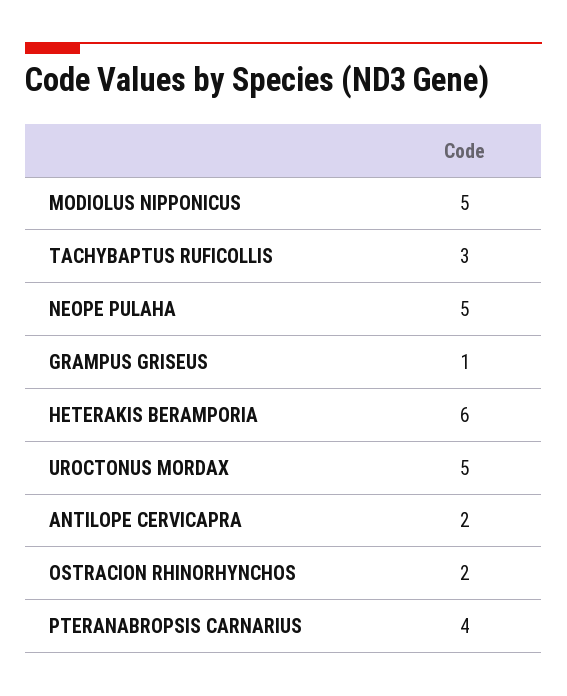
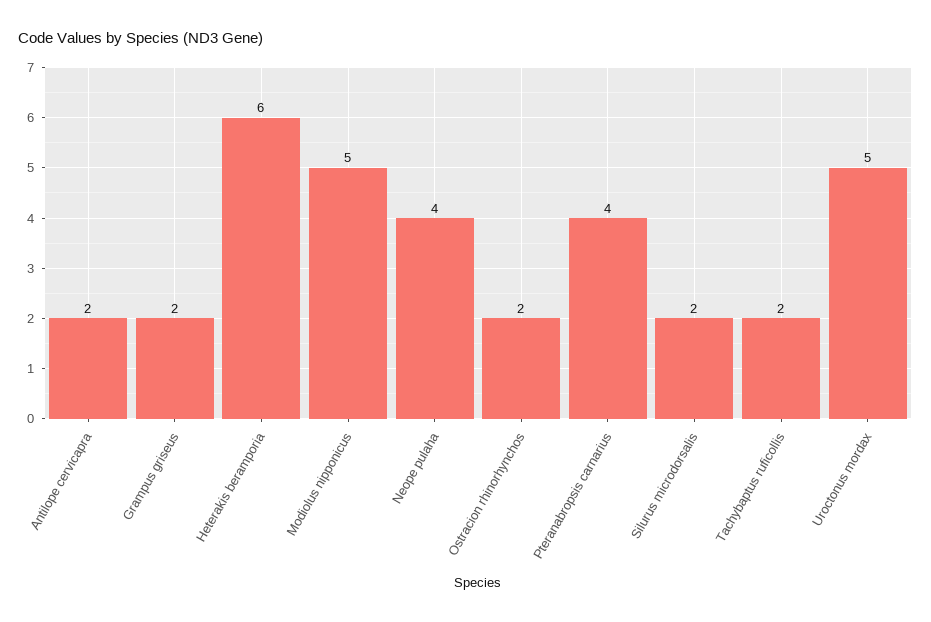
TACHYBAPTUS RUFICOLLIS: 3 -> 2
NEOPE PULAHA: 5 -> 4
GRAMPUS GRISEUS: 1 -> 2
Silurus microdorsalis: none -> 2

